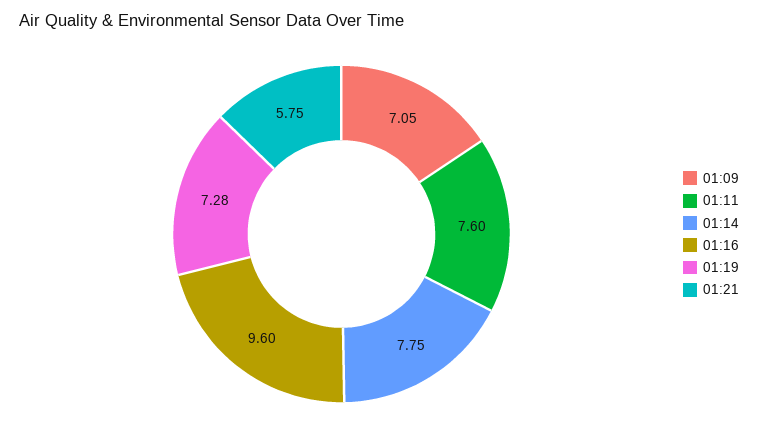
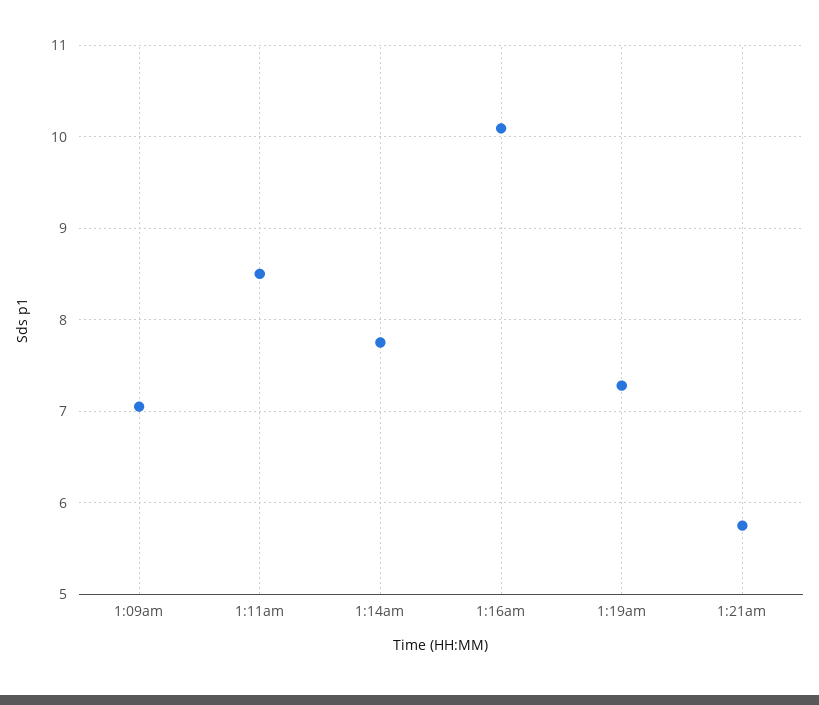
01:11: 7.6 -> 8.5
01:16: 9.6 -> 10.1

